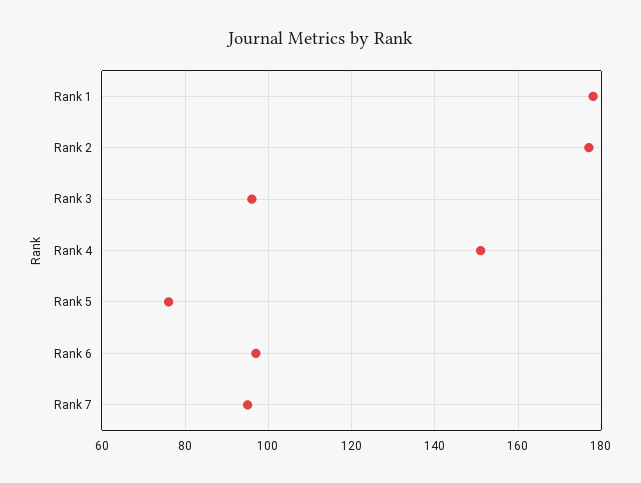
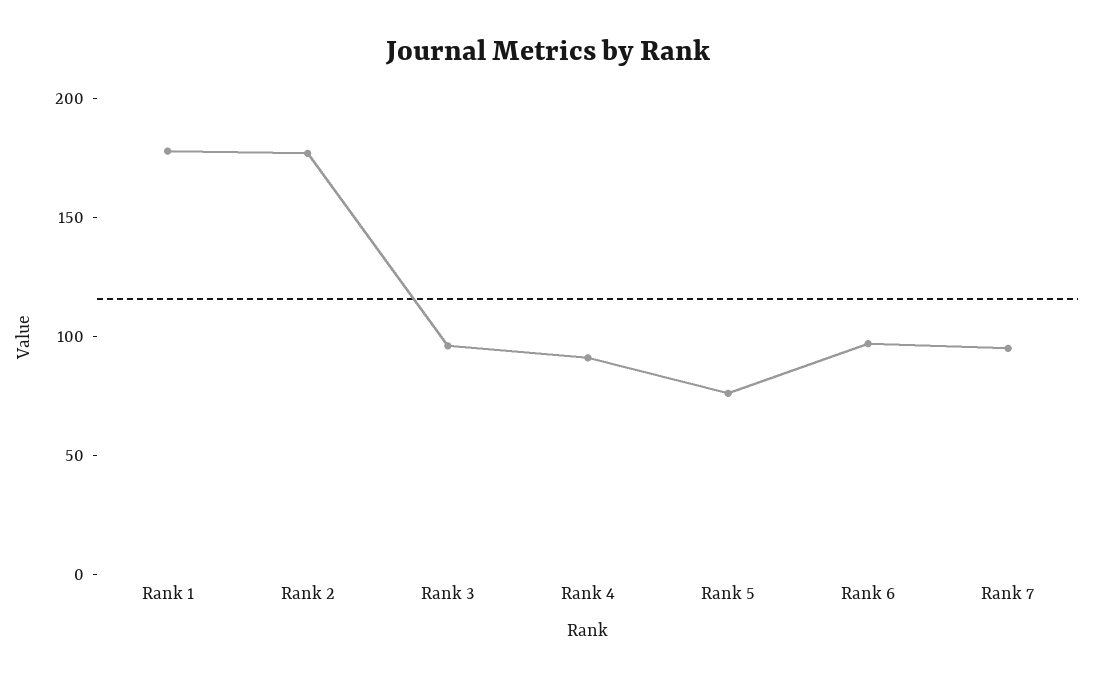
Rank 4: 150 -> 90

